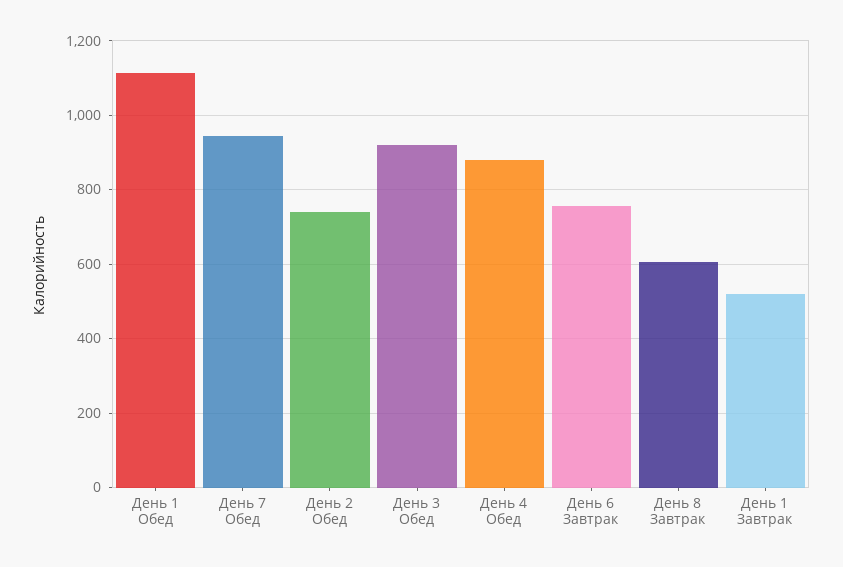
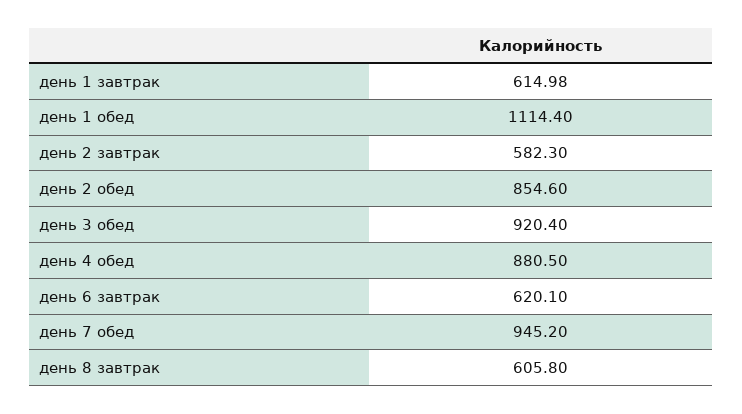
День 2 Обед: 740 -> 854.6
День 6 Завтрак: 760 -> 620.1
День 1 Завтрак: 520 -> 614.98
день 2 завтрак: none -> 582.3

